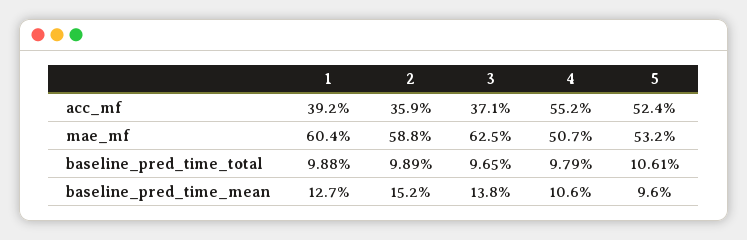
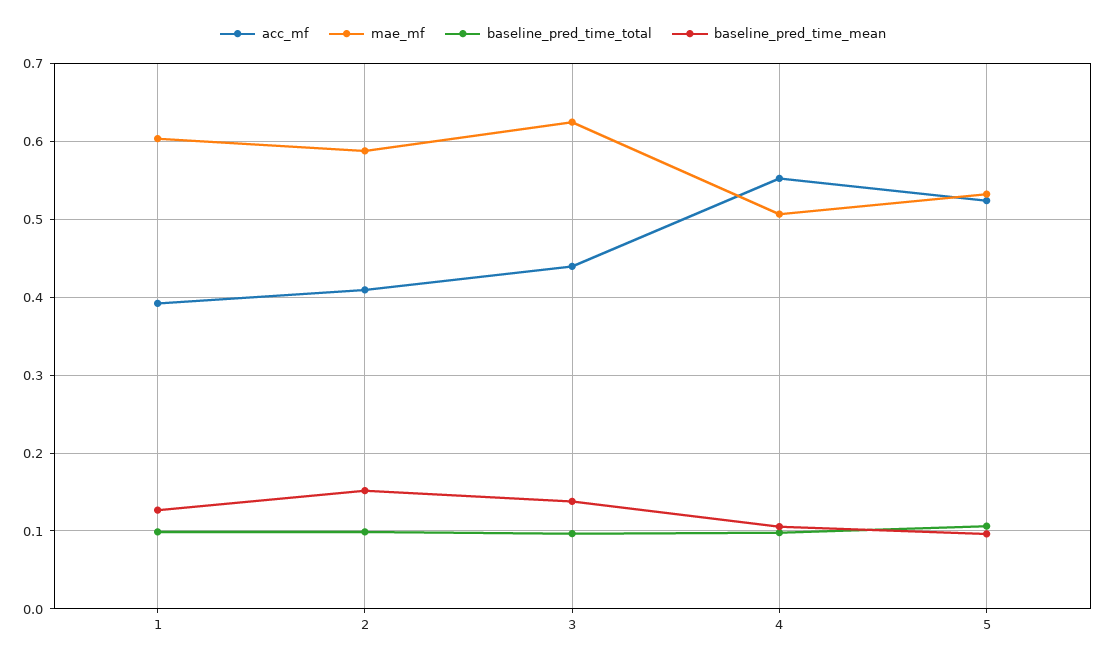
acc_mf, 2: 0.359 -> 0.41
acc_mf, 3: 0.371 -> 0.44

